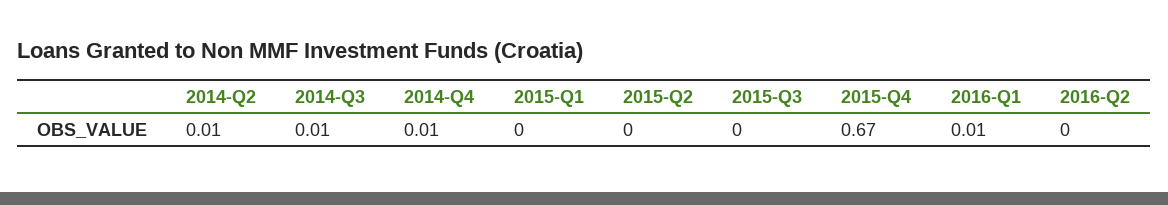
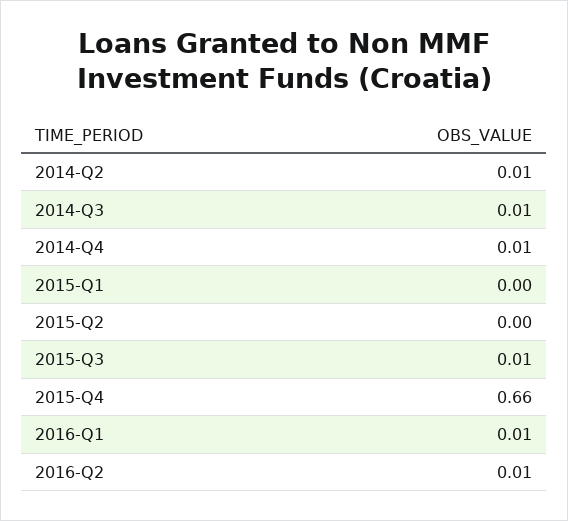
2015-Q3: 0 -> 0.01
2015-Q4: 0.67 -> 0.66
2016-Q2: 0 -> 0.01

